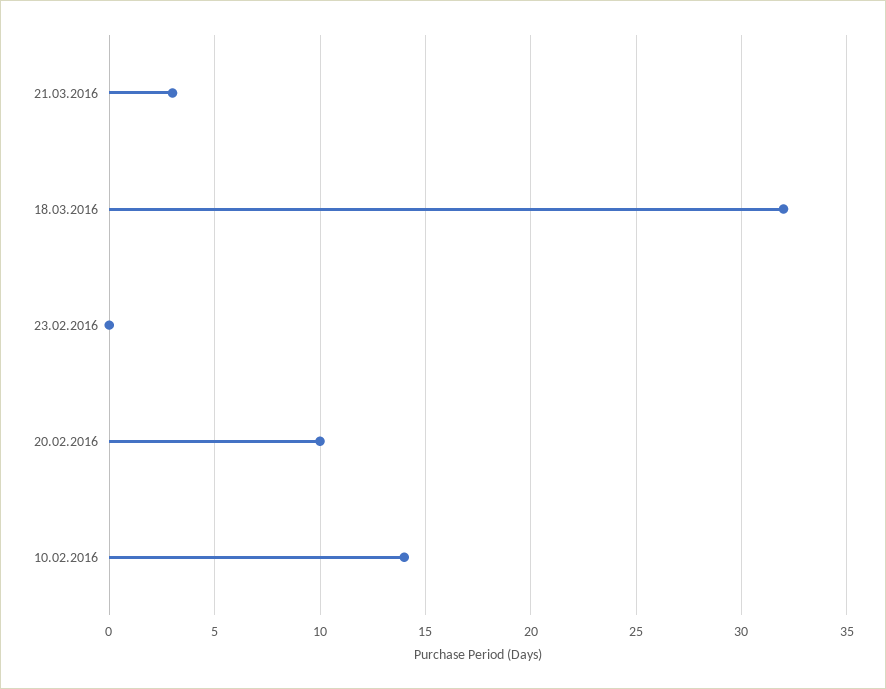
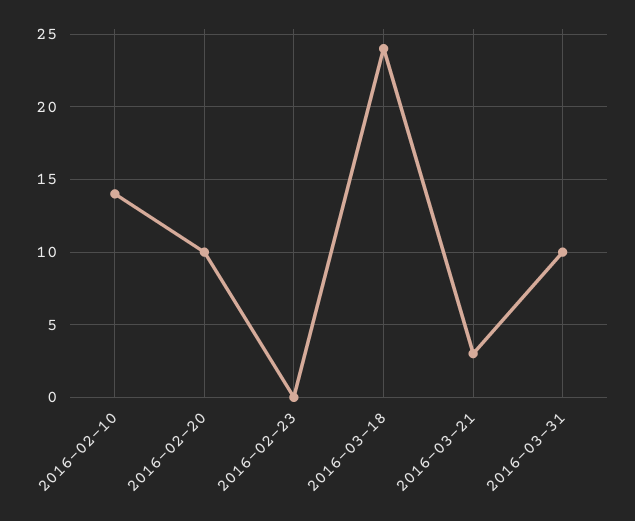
18.03.2016: 32 -> 24
2016-03-31: none -> 10

